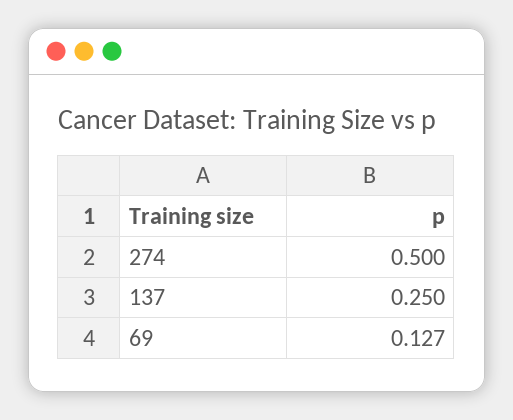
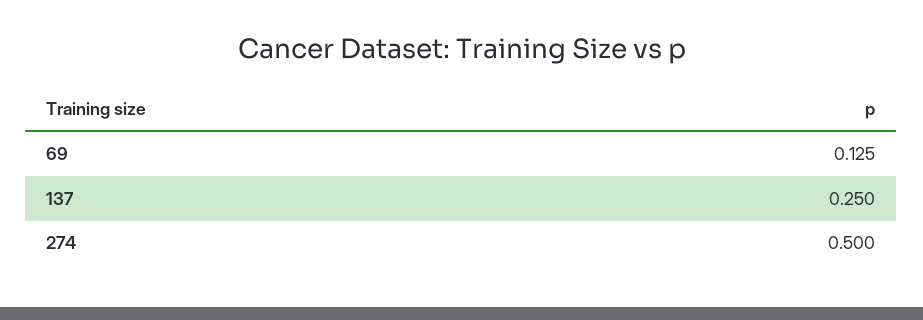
69: 0.127 -> 0.125

